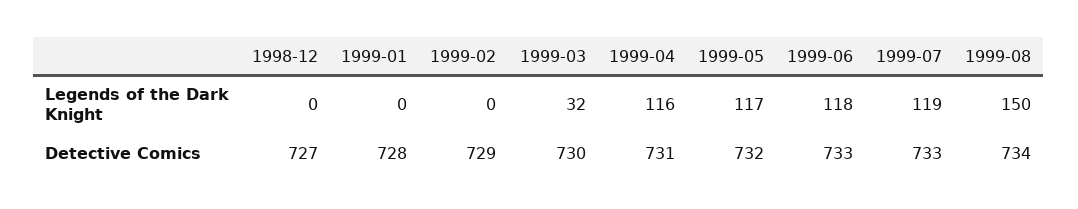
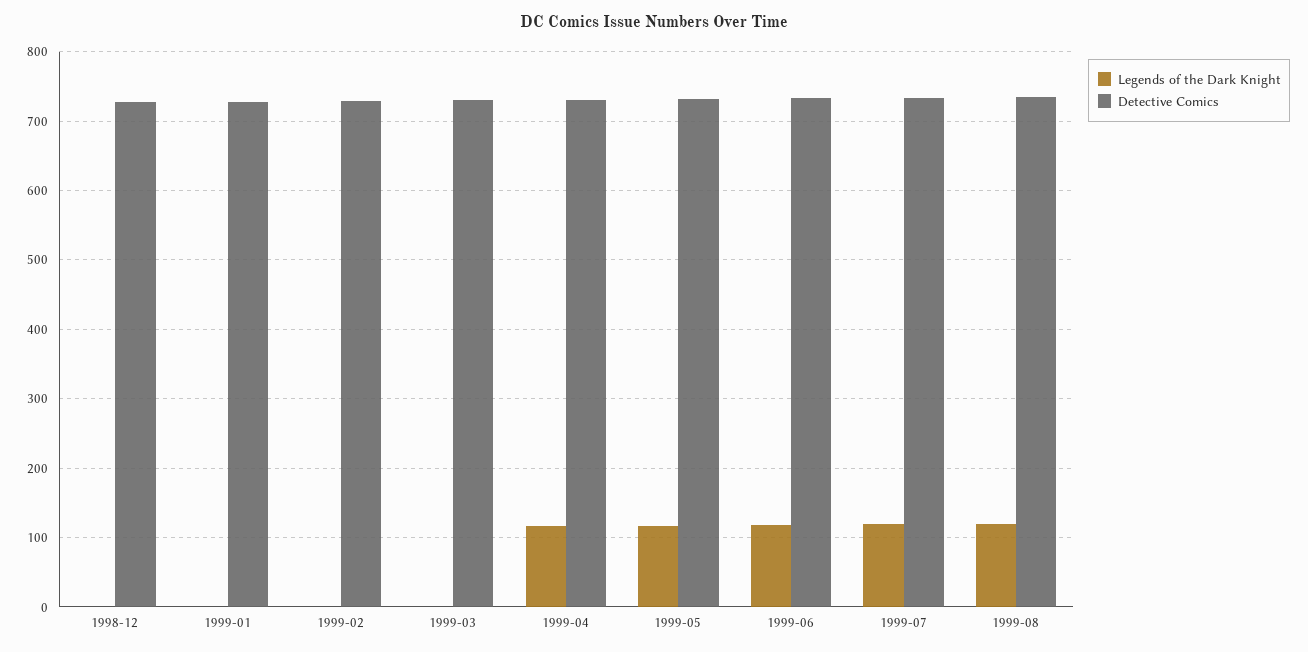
Legends of the Dark Knight, 1999-03: 32 -> 0
Legends of the Dark Knight, 1999-08: 150 -> 120

